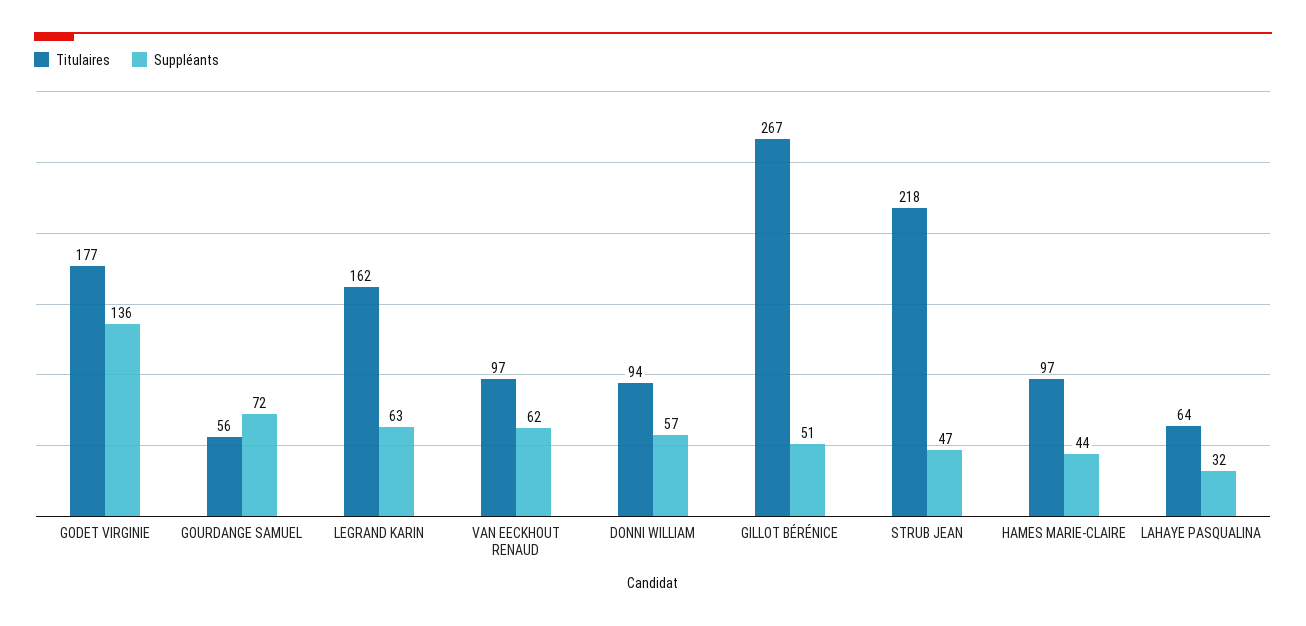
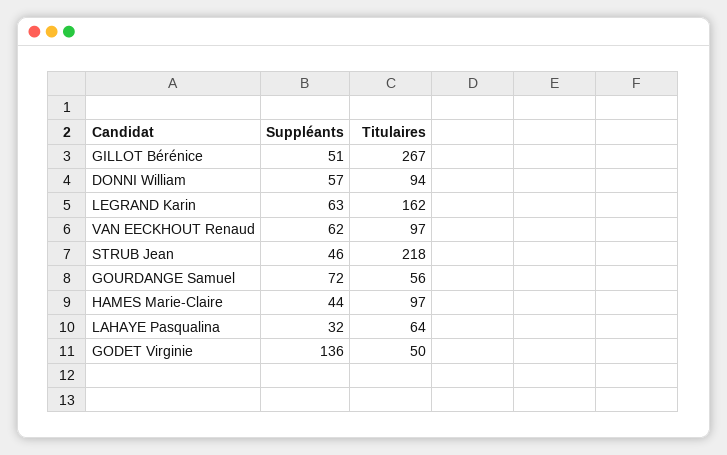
Titulaires, GODET VIRGINIE: 177 -> 50
Suppléants, STRUB JEAN: 47 -> 46

